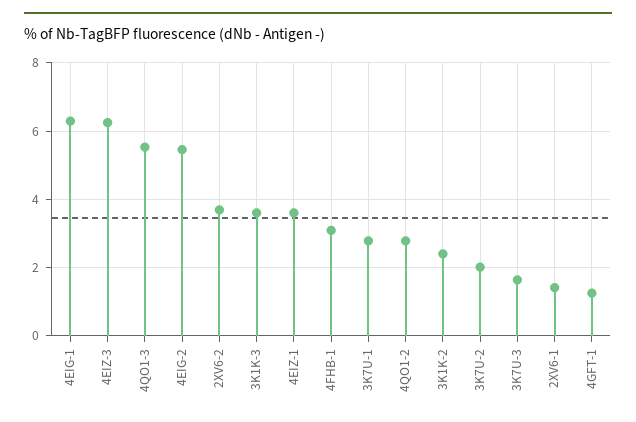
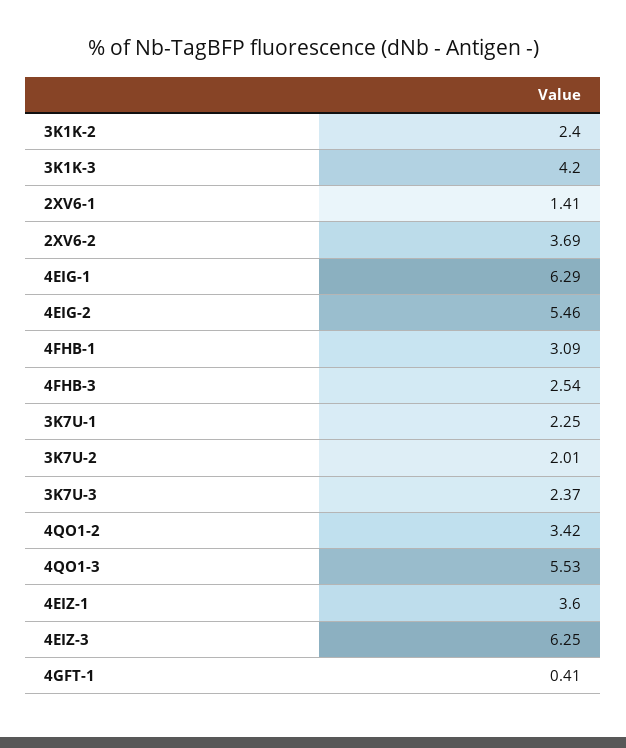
3K1K-3: 3.6 -> 4.2
3K7U-1: 2.8 -> 2.25
4QO1-2: 2.8 -> 3.42
3K7U-3: 1.6 -> 2.37
4GFT-1: 1.2 -> 0.41
4FHB-3: none -> 2.54

